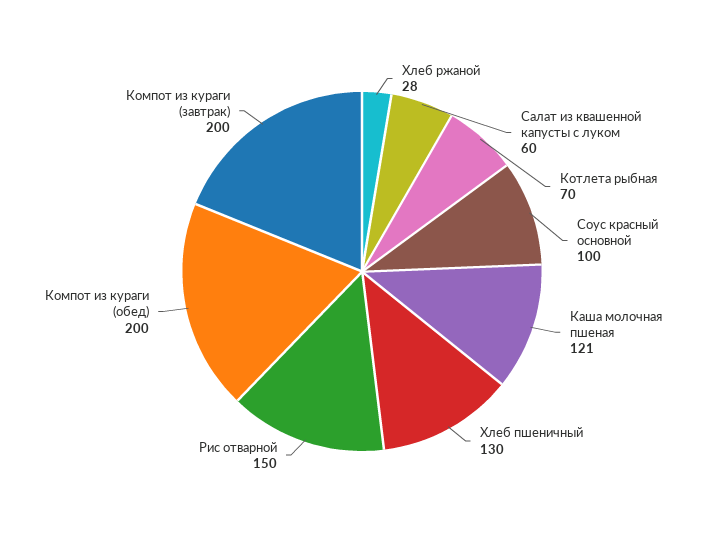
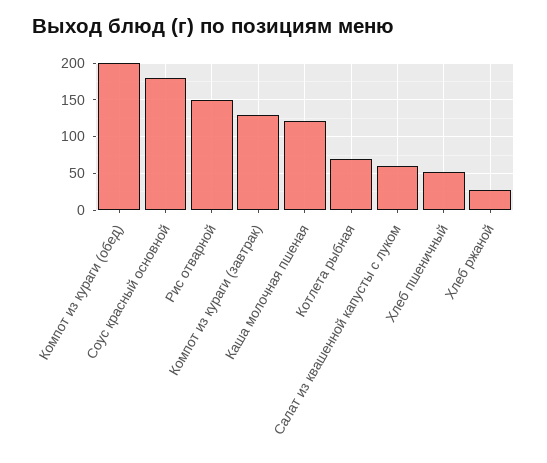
Соус красный основной: 100 -> 180
Хлеб пшеничный: 130 -> 50
Компот из кураги (завтрак): 200 -> 130

